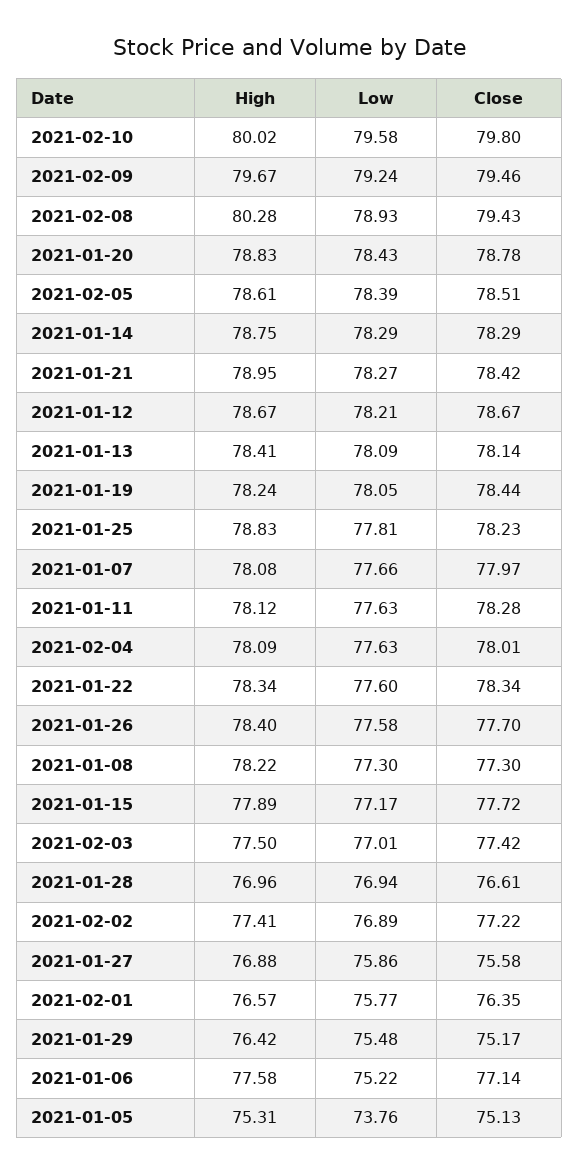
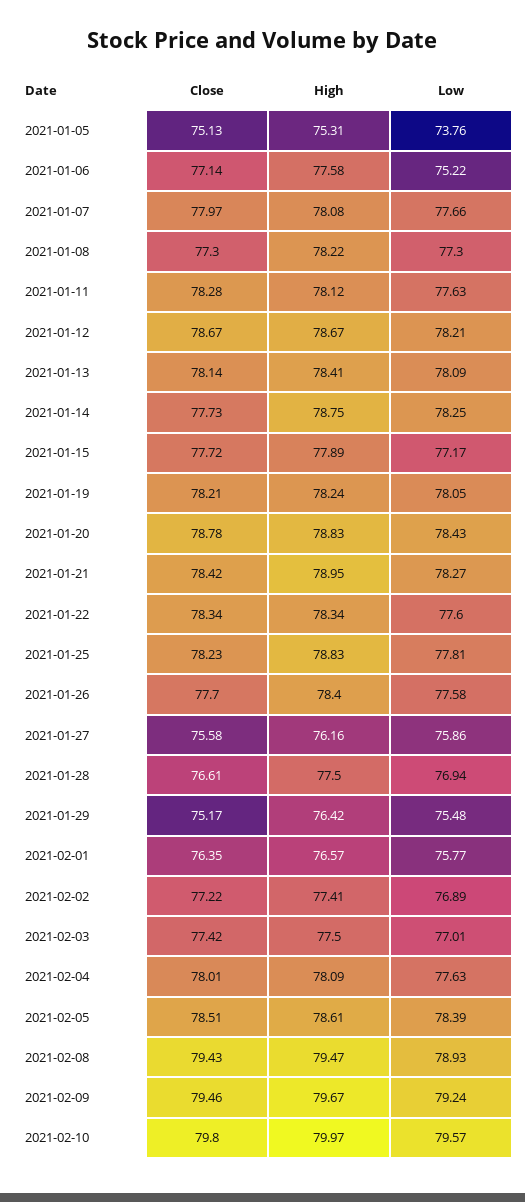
High, 2021-02-10: 80.02 -> 79.97
Low, 2021-02-10: 79.58 -> 79.57
High, 2021-02-08: 80.28 -> 79.47
Low, 2021-01-14: 78.29 -> 78.25
Close, 2021-01-14: 78.29 -> 77.73
Close, 2021-01-19: 78.44 -> 78.21
High, 2021-01-28: 76.96 -> 77.5
High, 2021-01-27: 76.88 -> 76.16

